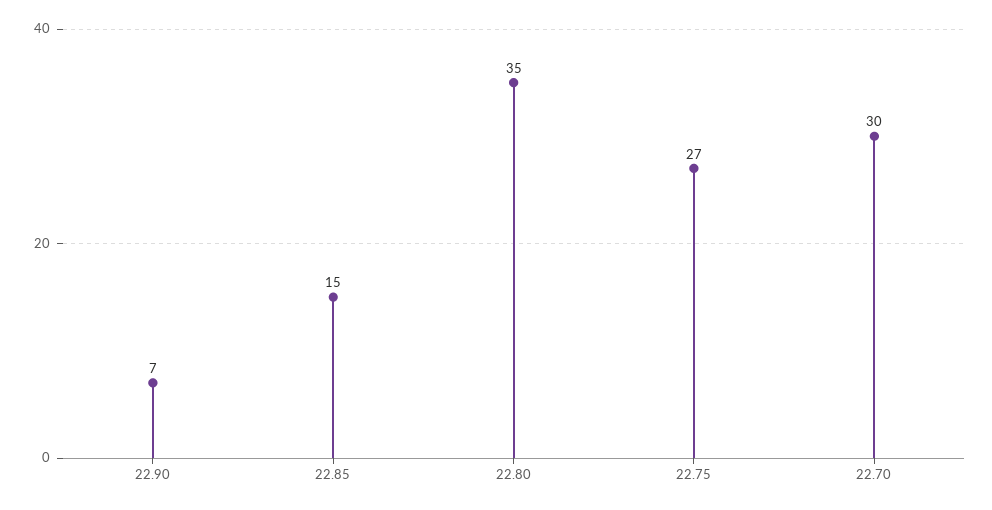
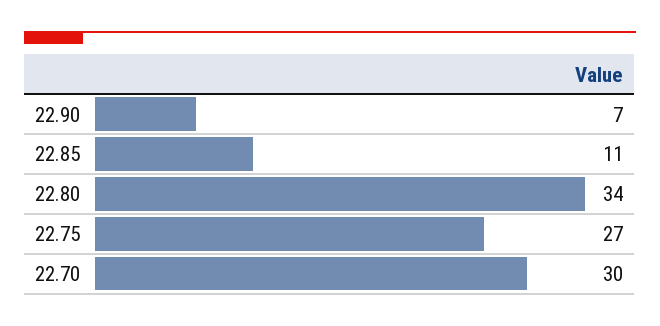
22.85: 15 -> 11
22.80: 35 -> 34

